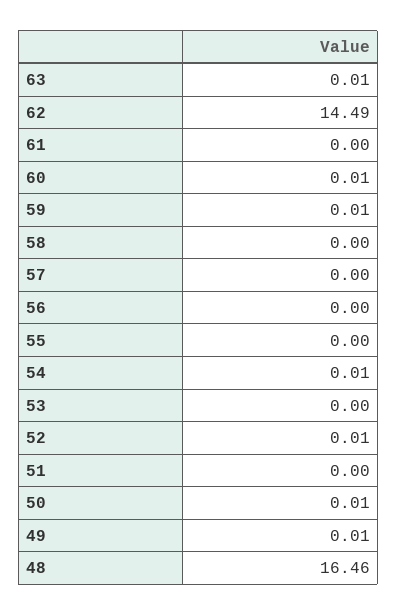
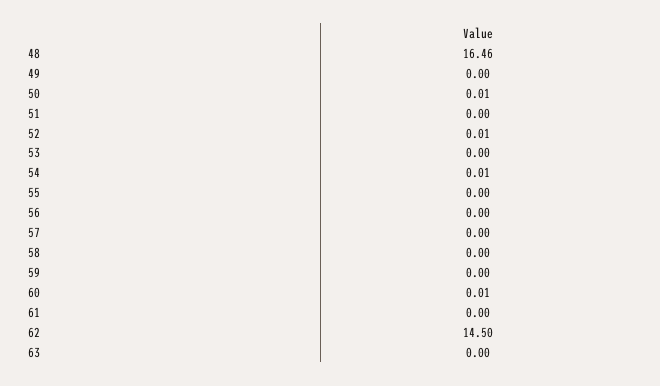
63: 0.01 -> 0
62: 14.49 -> 14.5
59: 0.01 -> 0
49: 0.01 -> 0

